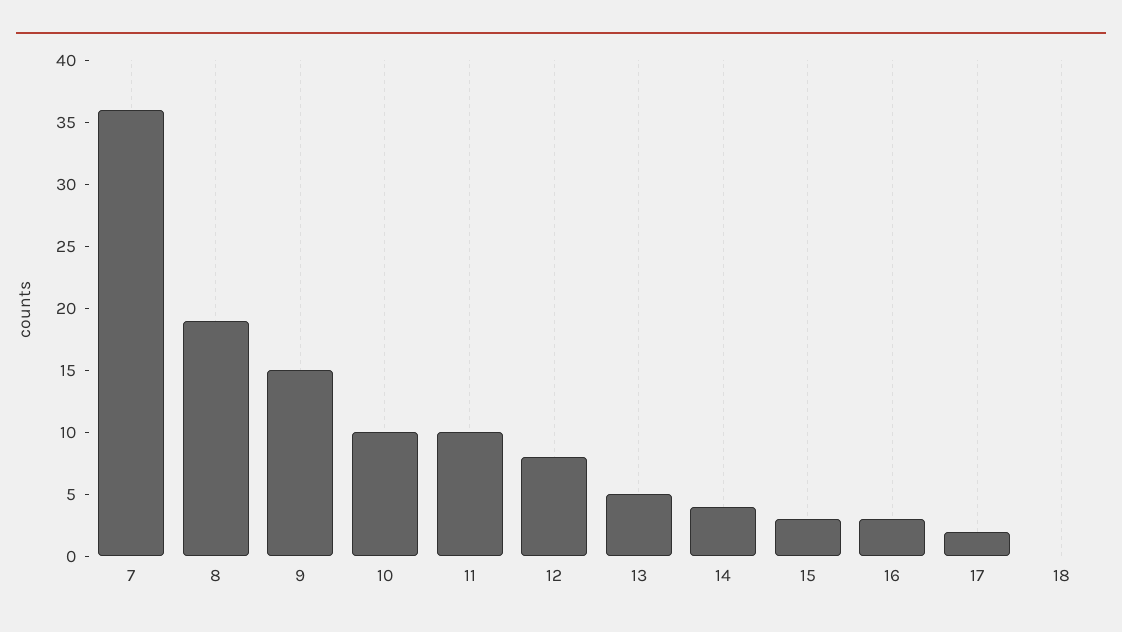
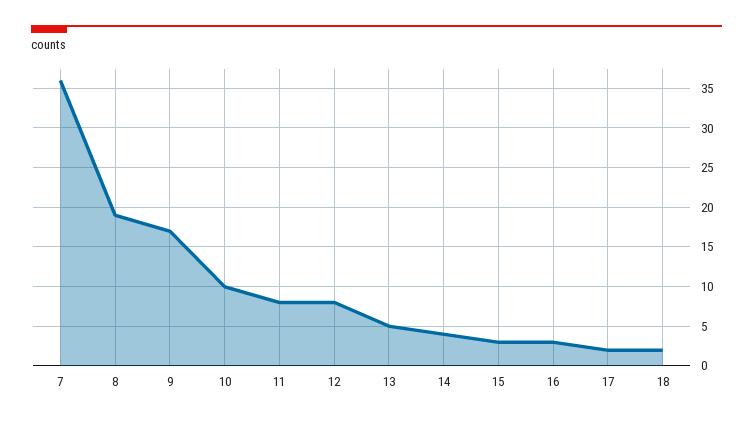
9: 15 -> 17
11: 10 -> 8
18: 0 -> 2

